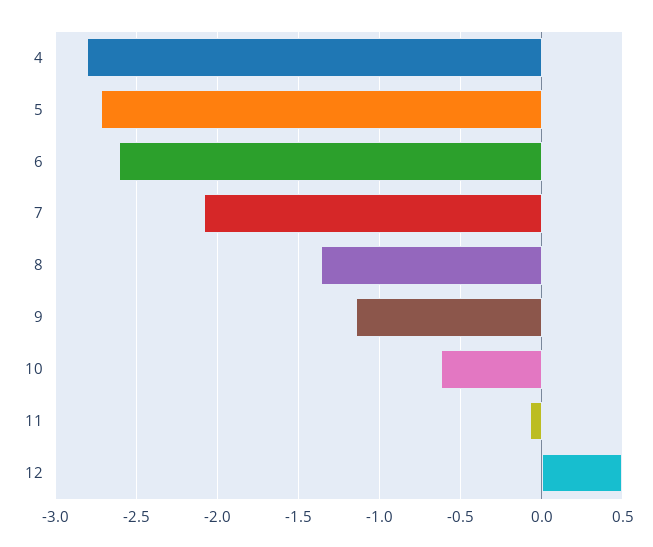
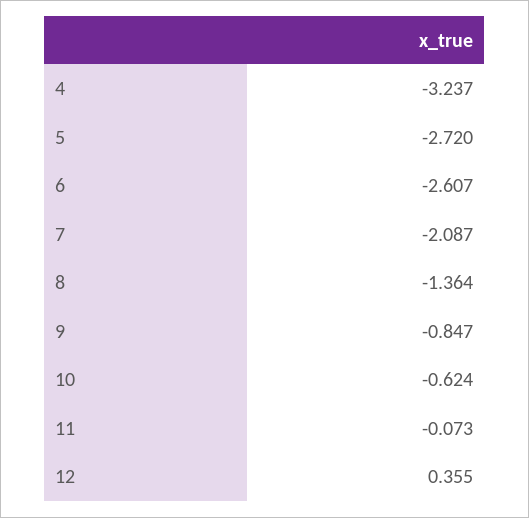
4: -2.8 -> -3.237
9: -1.15 -> -0.847
12: 0.5 -> 0.355

